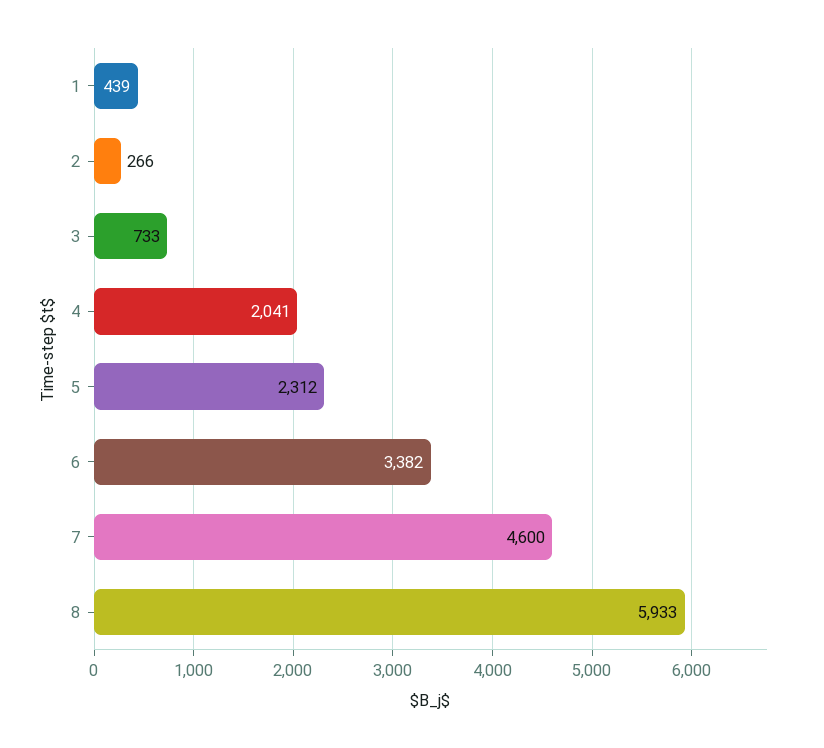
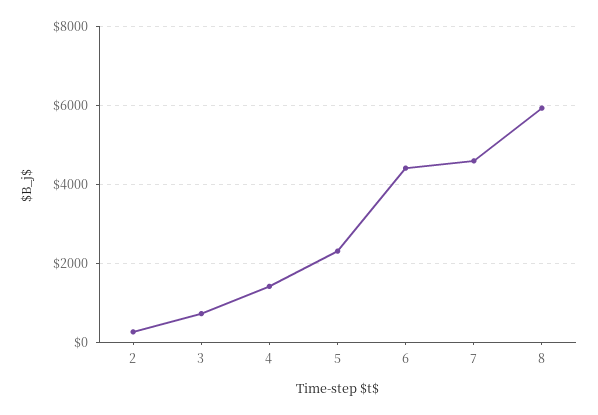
1: 439 -> none
4: 2041 -> 1400
6: 3382 -> 4400

